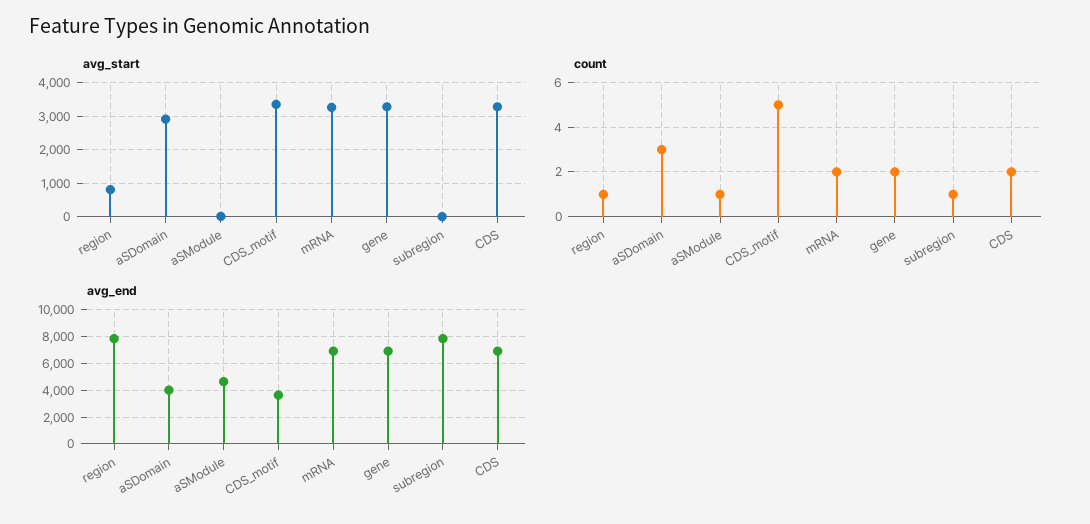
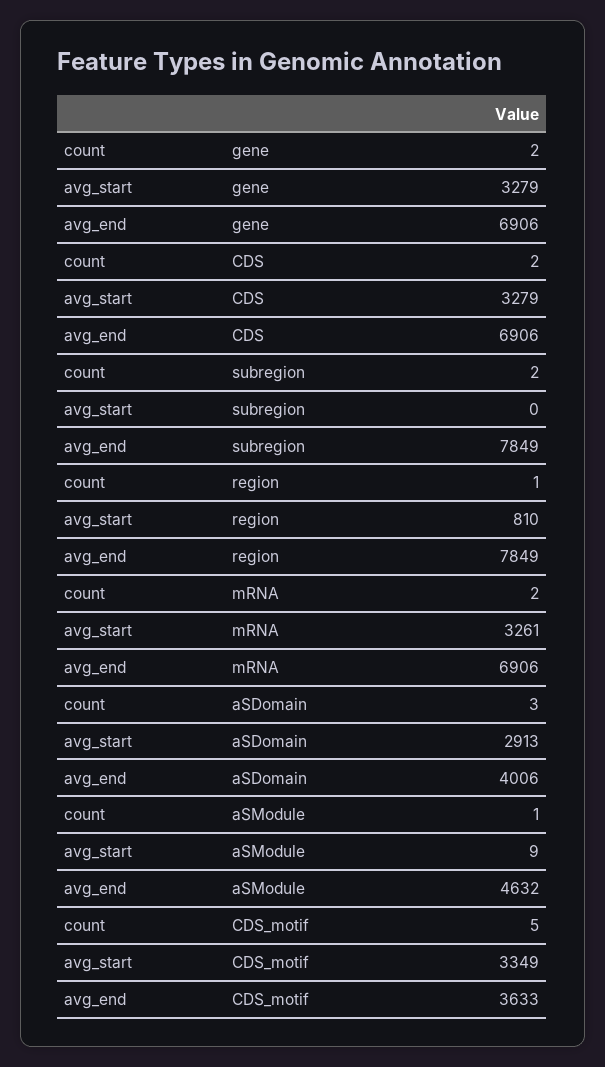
count, subregion: 1 -> 2

